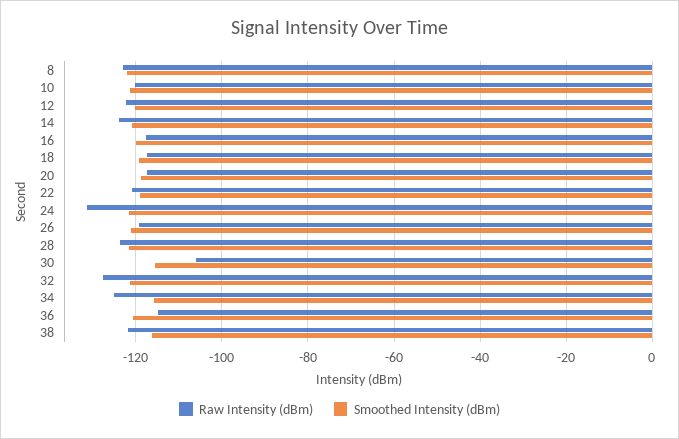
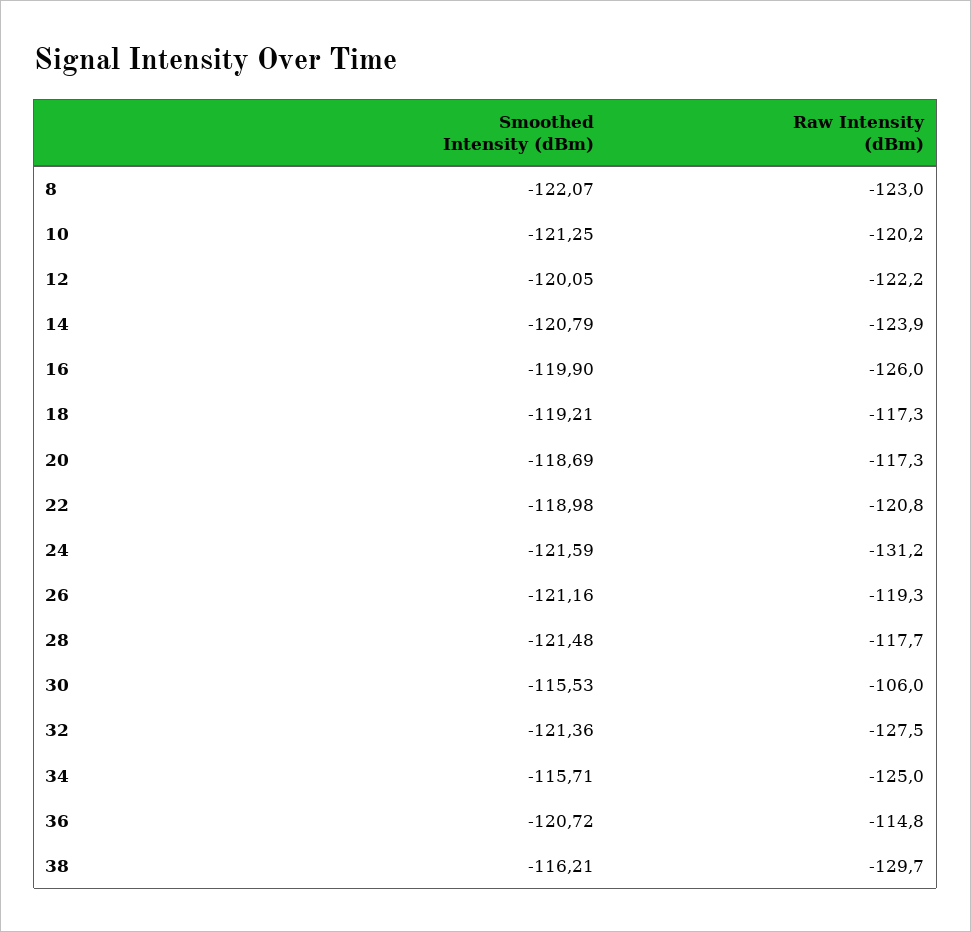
Raw Intensity (dBm), 16: -118 -> -126
Raw Intensity (dBm), 28: -124 -> -117.7
Raw Intensity (dBm), 38: -122 -> -129.7

